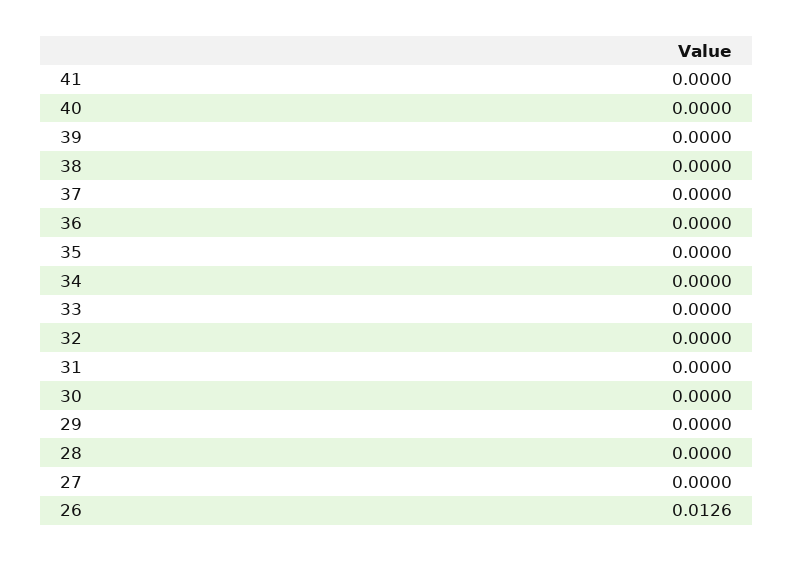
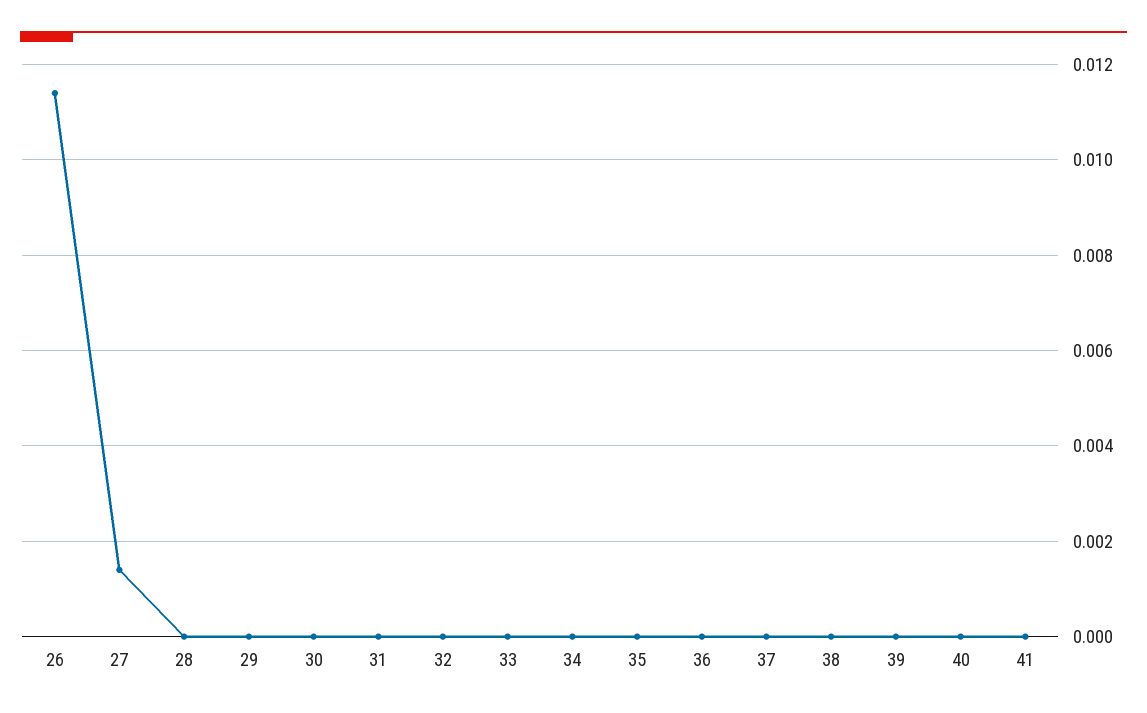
27: 0 -> 0.0015
26: 0.0126 -> 0.0115

